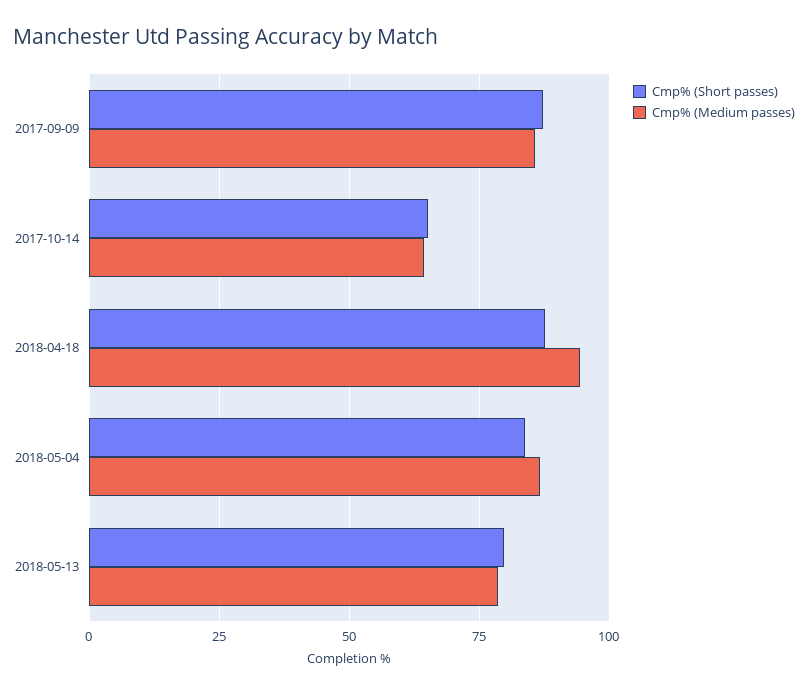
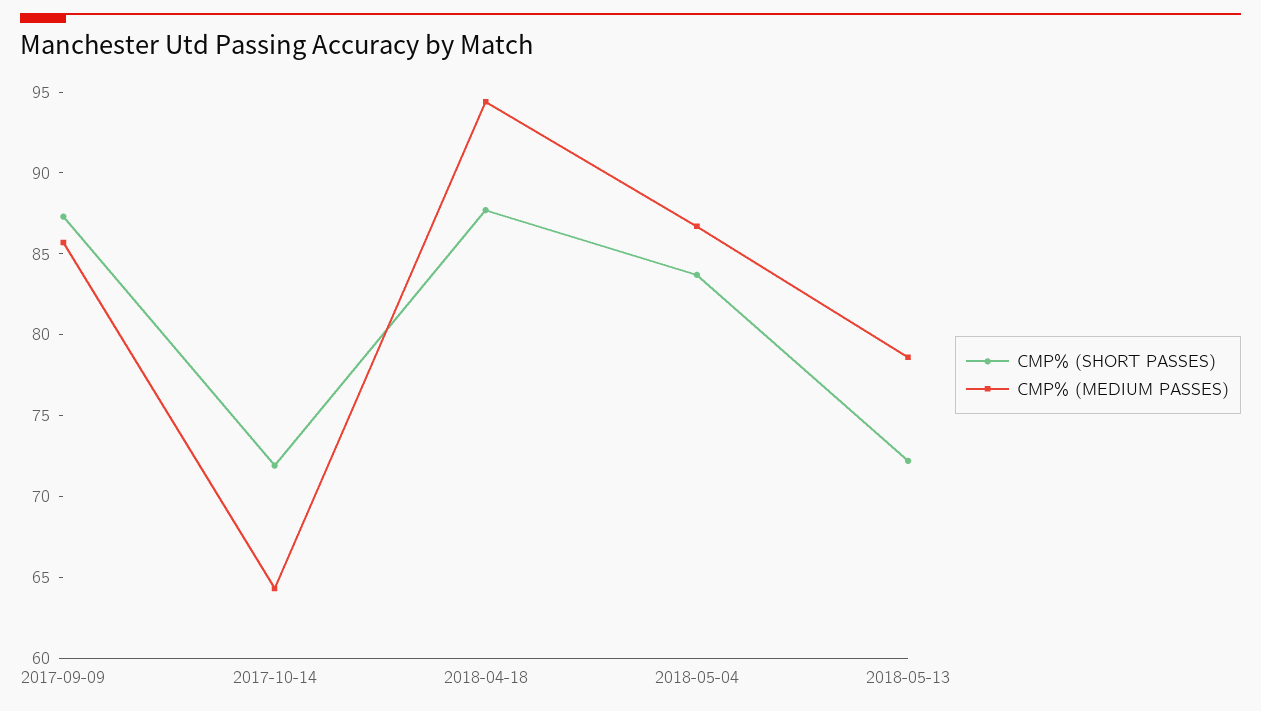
Cmp% (Short passes), 2017-10-14: 65 -> 72
Cmp% (Short passes), 2018-05-13: 80 -> 72

